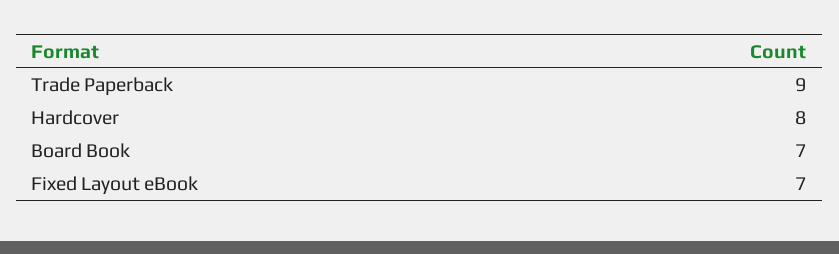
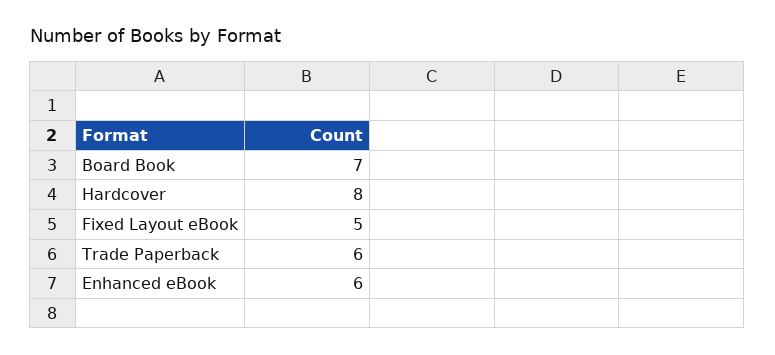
Trade Paperback: 9 -> 6
Fixed Layout eBook: 7 -> 5
Enhanced eBook: none -> 6

